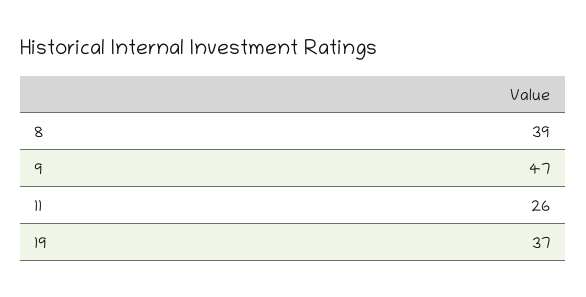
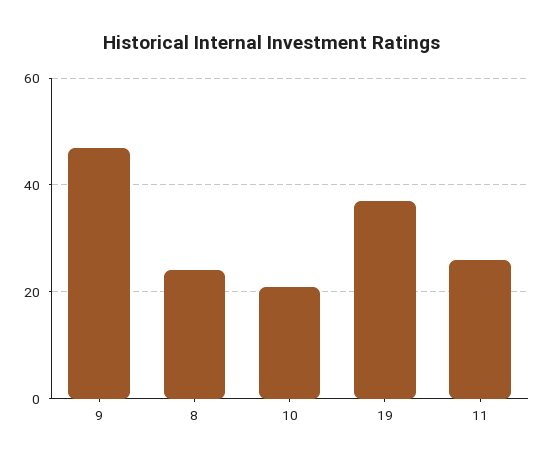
8: 39 -> 25
10: none -> 20

